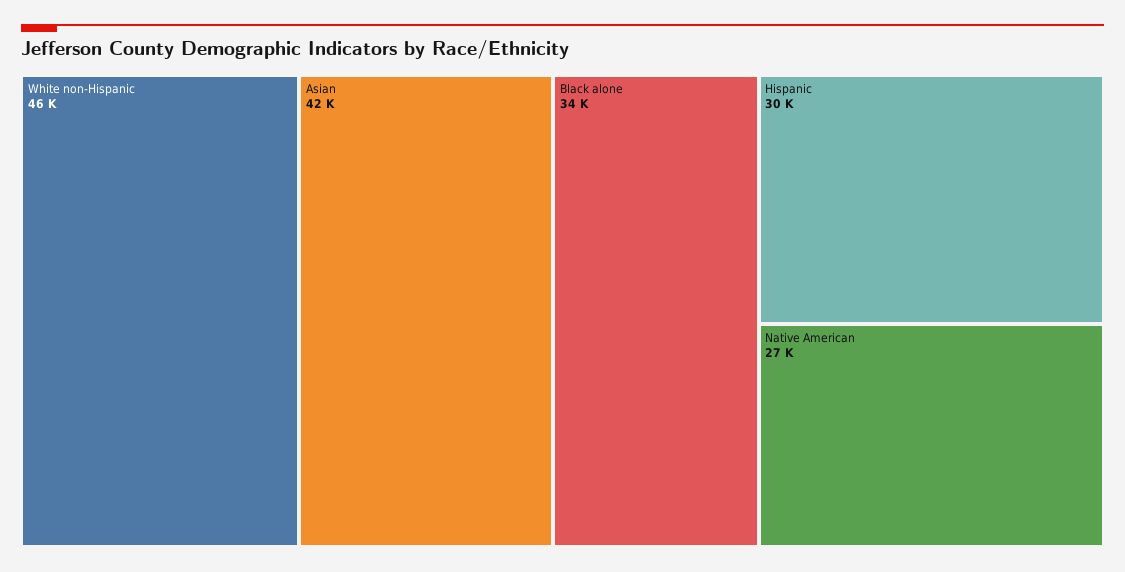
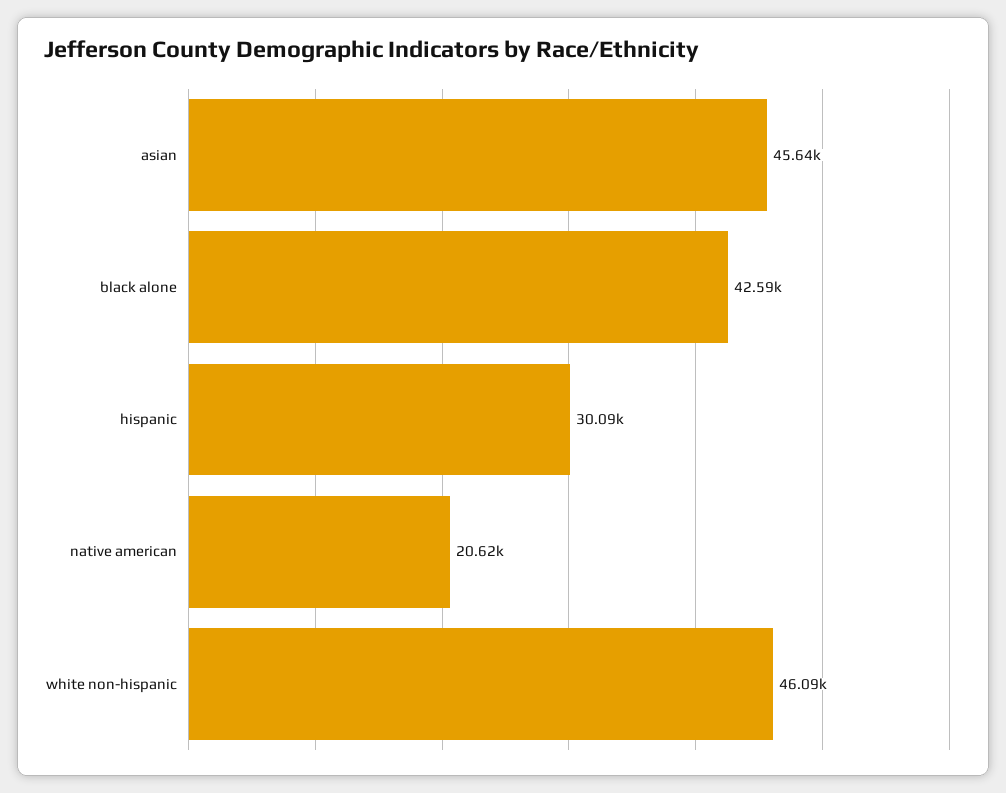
Asian: 42000 -> 45640
Black alone: 34000 -> 42590
Native American: 27000 -> 20620

